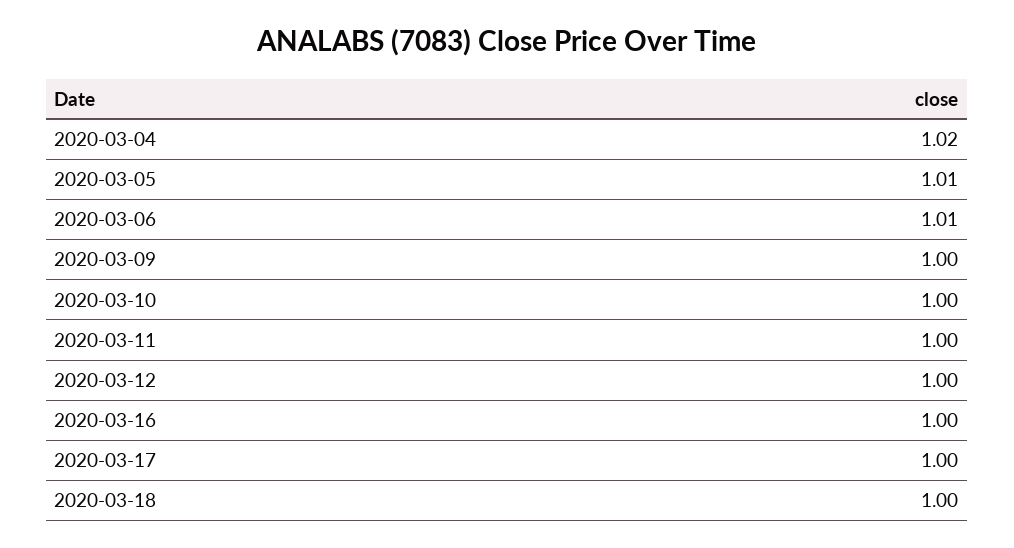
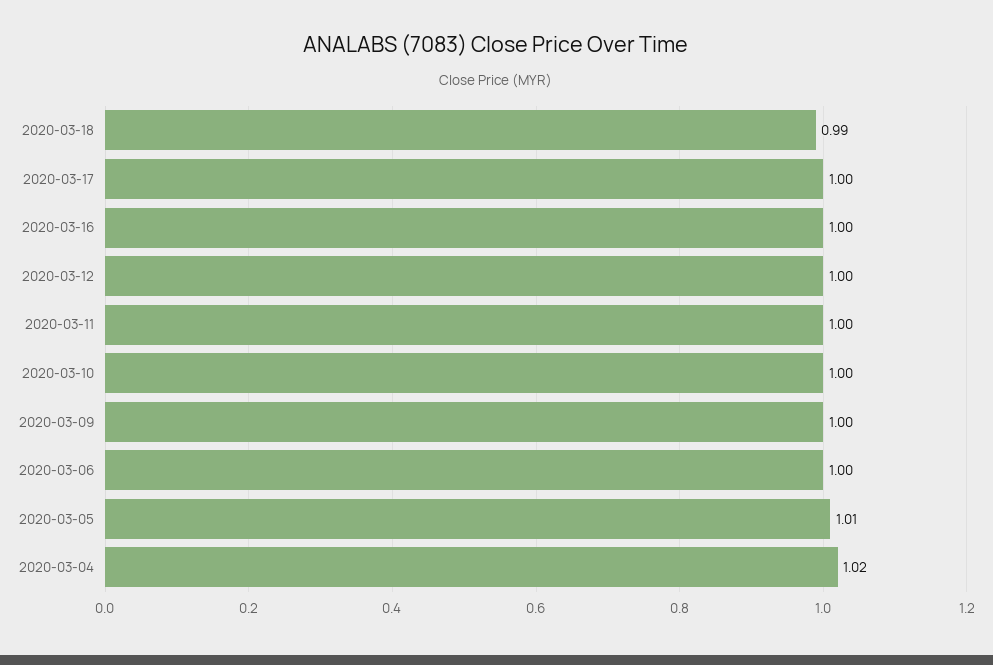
2020-03-06: 1.01 -> 1
2020-03-18: 1 -> 0.99

